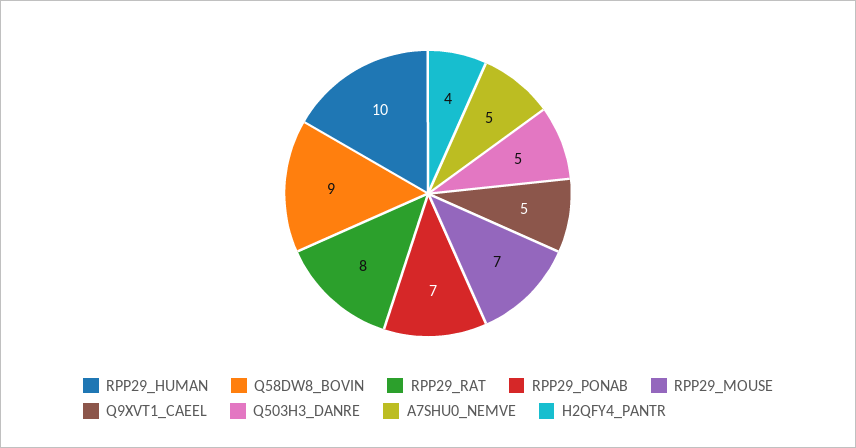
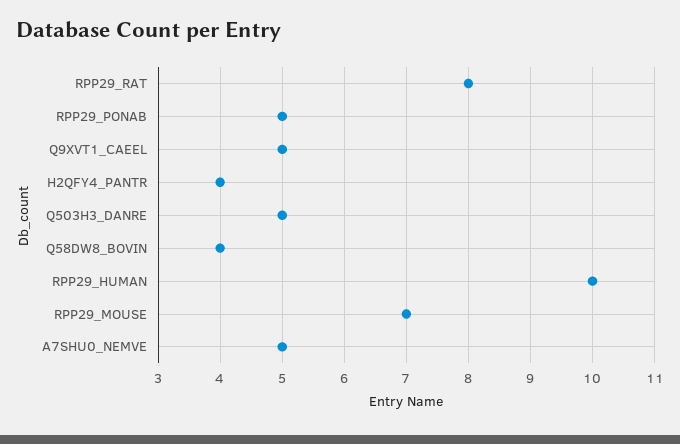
Q58DW8_BOVIN: 9 -> 4
RPP29_PONAB: 7 -> 5

